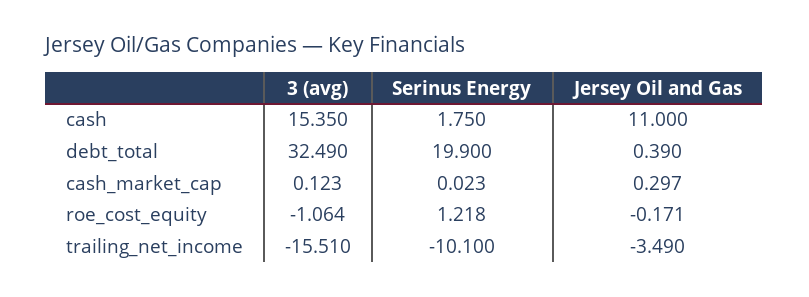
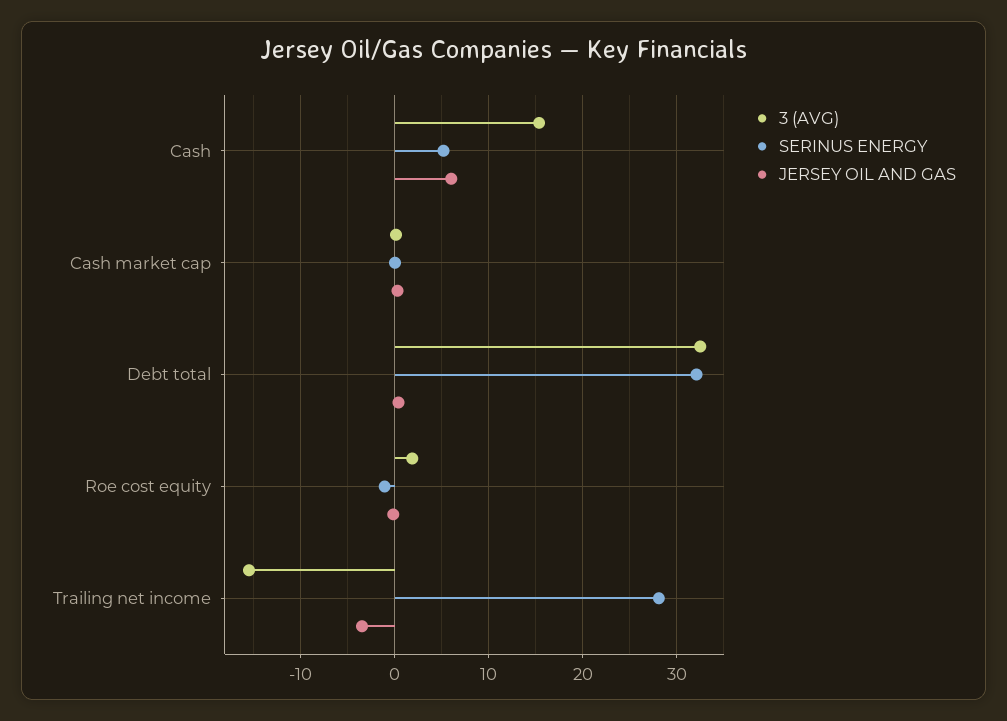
Serinus Energy, cash: 1.75 -> 5
Jersey Oil and Gas, cash: 11 -> 6
Serinus Energy, debt_total: 19.9 -> 32
3 (avg), roe_cost_equity: -1.064 -> 2
Serinus Energy, roe_cost_equity: 1.218 -> -1
Serinus Energy, trailing_net_income: -10.1 -> 28

